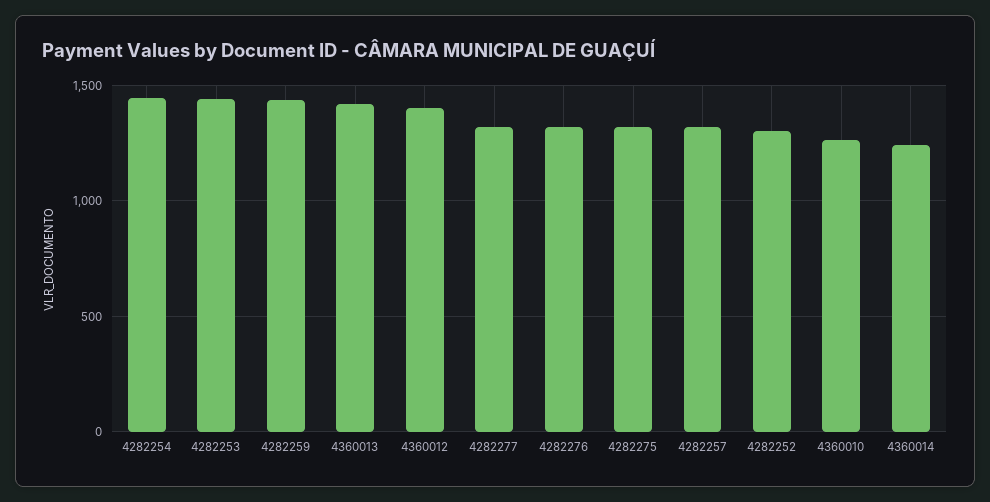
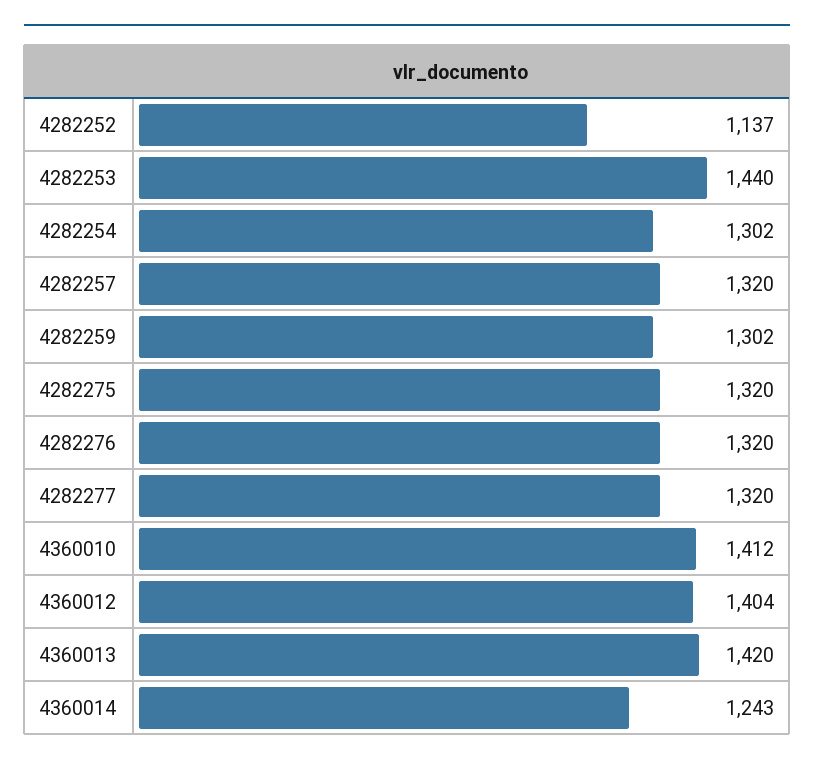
4282254: 1450 -> 1302
4282259: 1450 -> 1302
4282252: 1300 -> 1137
4360010: 1250 -> 1412

